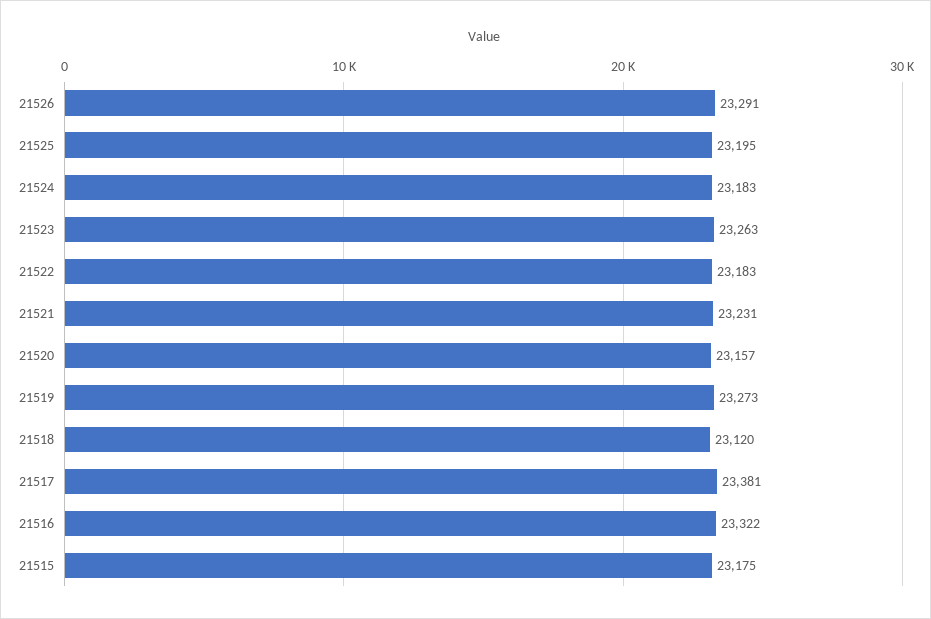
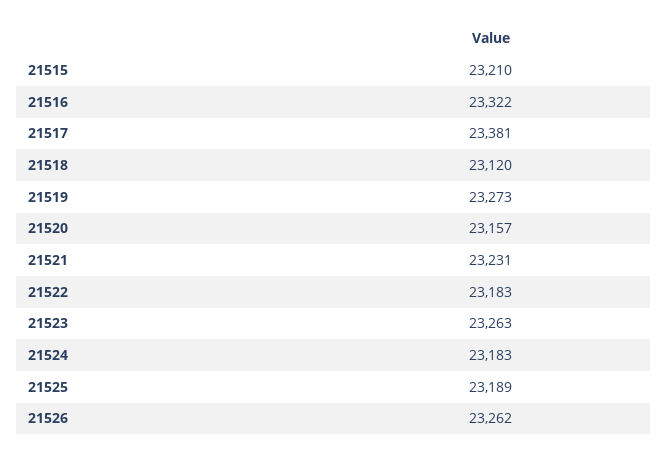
21526: 23291 -> 23262
21525: 23195 -> 23189
21515: 23175 -> 23210

